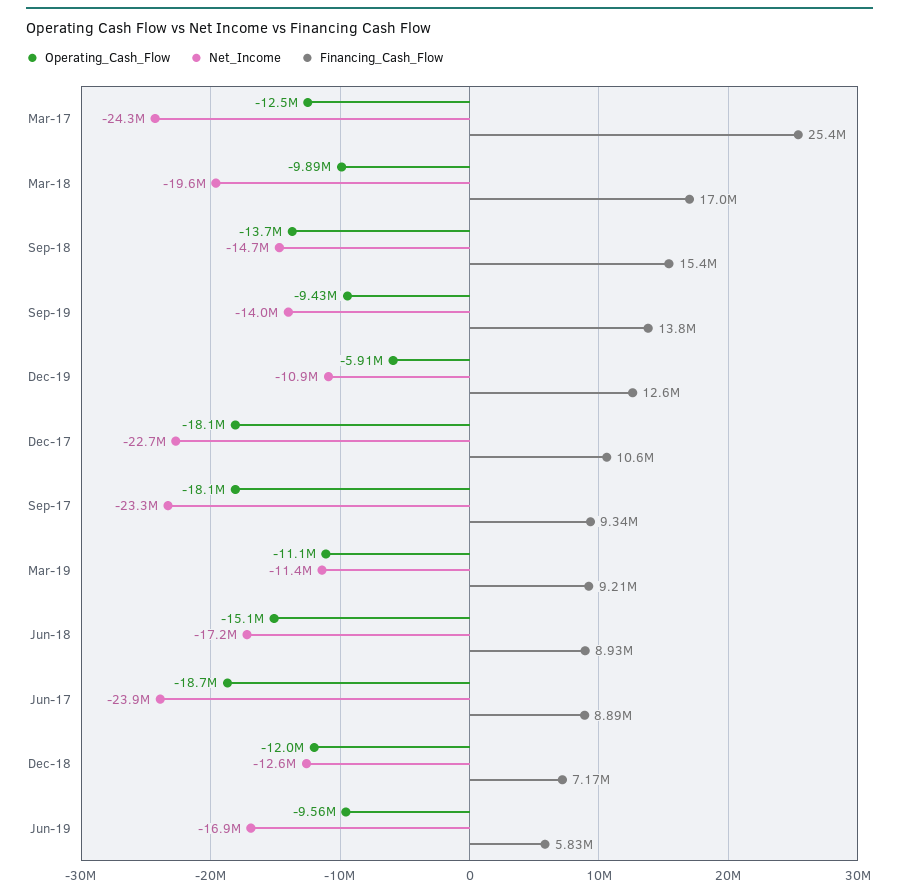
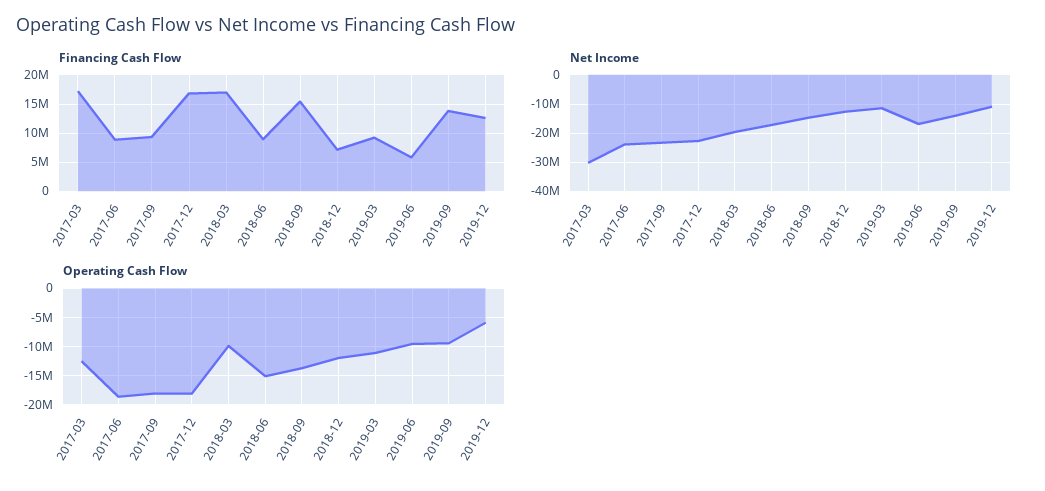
Net_Income, Mar-17: -24300000 -> -30000000
Financing_Cash_Flow, Mar-17: 25400000 -> 17500000
Financing_Cash_Flow, Dec-17: 10600000 -> 17500000

